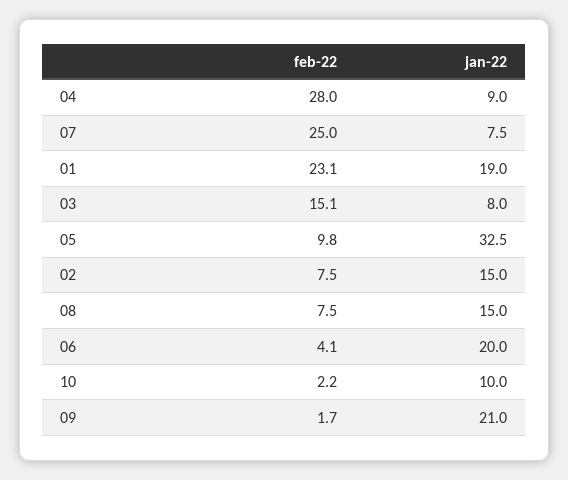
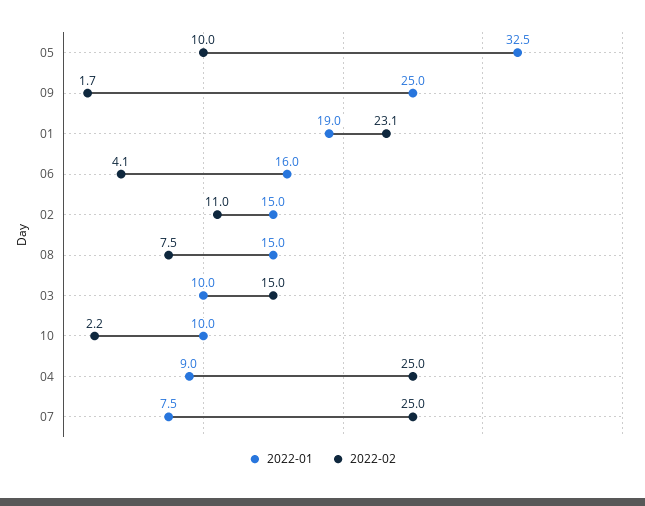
feb-22, 04: 28 -> 25
feb-22, 03: 15.1 -> 15
jan-22, 03: 8 -> 10
feb-22, 05: 9.8 -> 10
feb-22, 02: 7.5 -> 11
jan-22, 06: 20 -> 16
jan-22, 09: 21 -> 25

